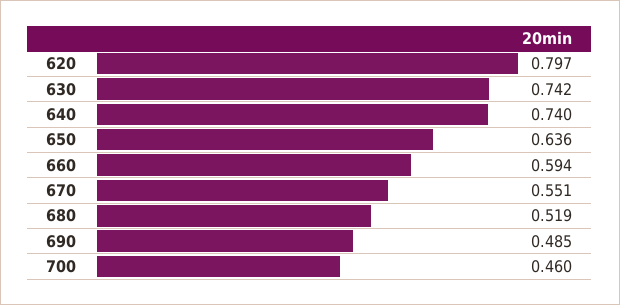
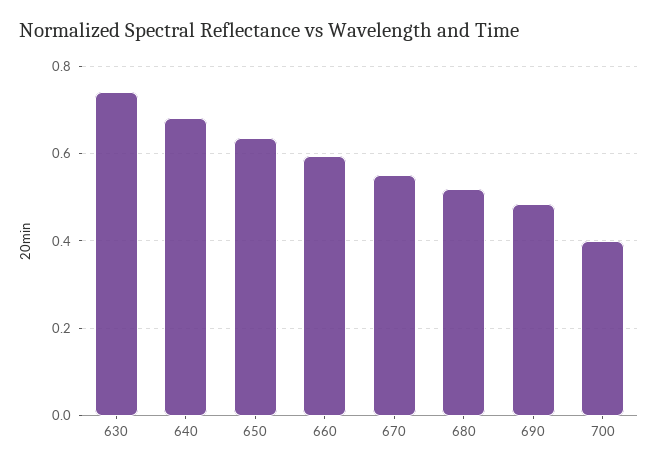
620: 0.797 -> none
640: 0.74 -> 0.68
700: 0.46 -> 0.4

